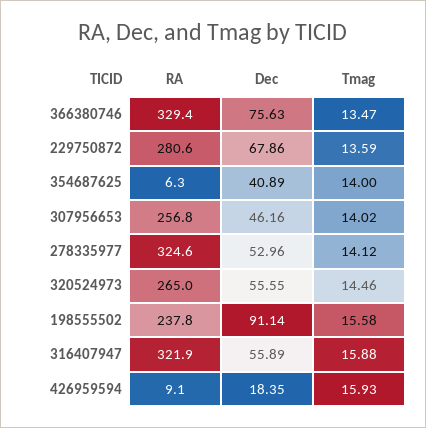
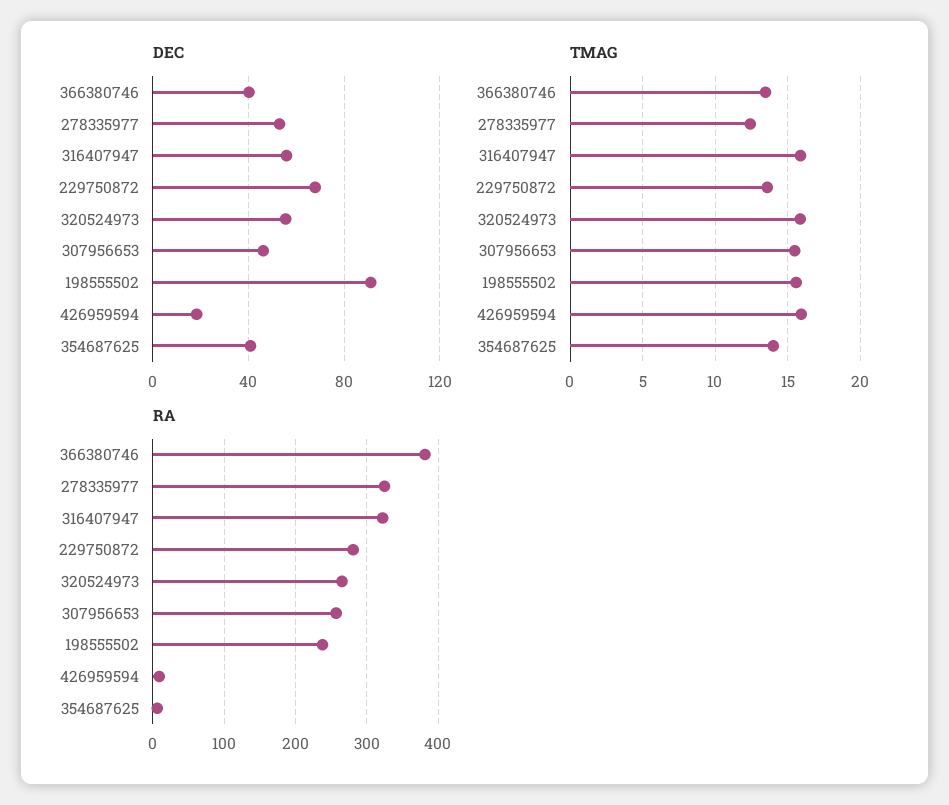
RA, 366380746: 329.4 -> 380
Dec, 366380746: 75.63 -> 40
Tmag, 307956653: 14.02 -> 15.5
Tmag, 278335977: 14.12 -> 12.5
Tmag, 320524973: 14.46 -> 16

